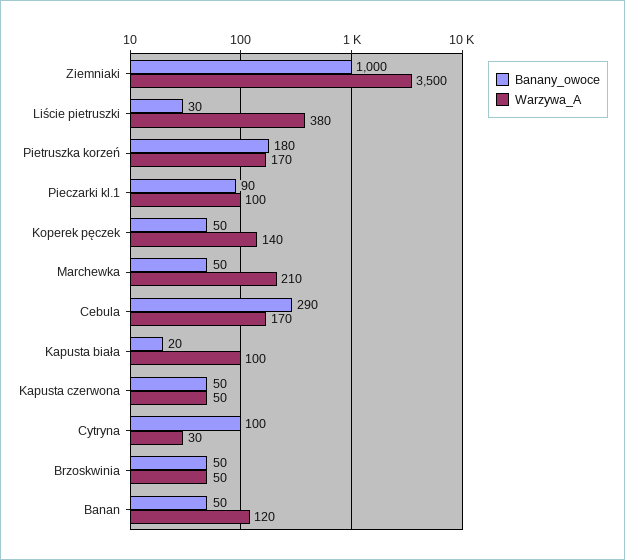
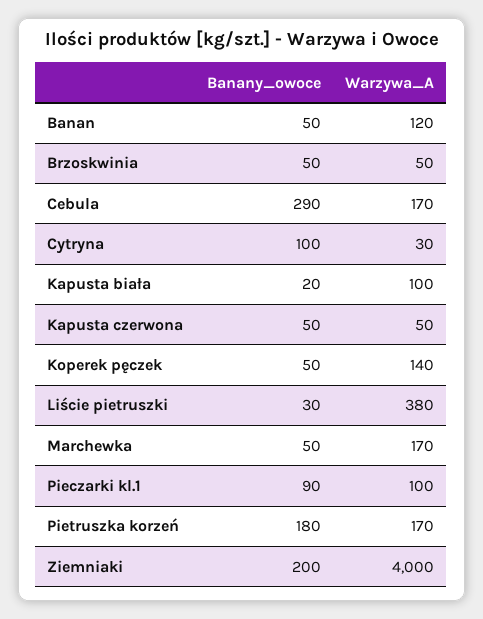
Banany_owoce, Ziemniaki: 1000 -> 200
Warzywa_A, Ziemniaki: 3500 -> 4000
Warzywa_A, Marchewka: 210 -> 170

